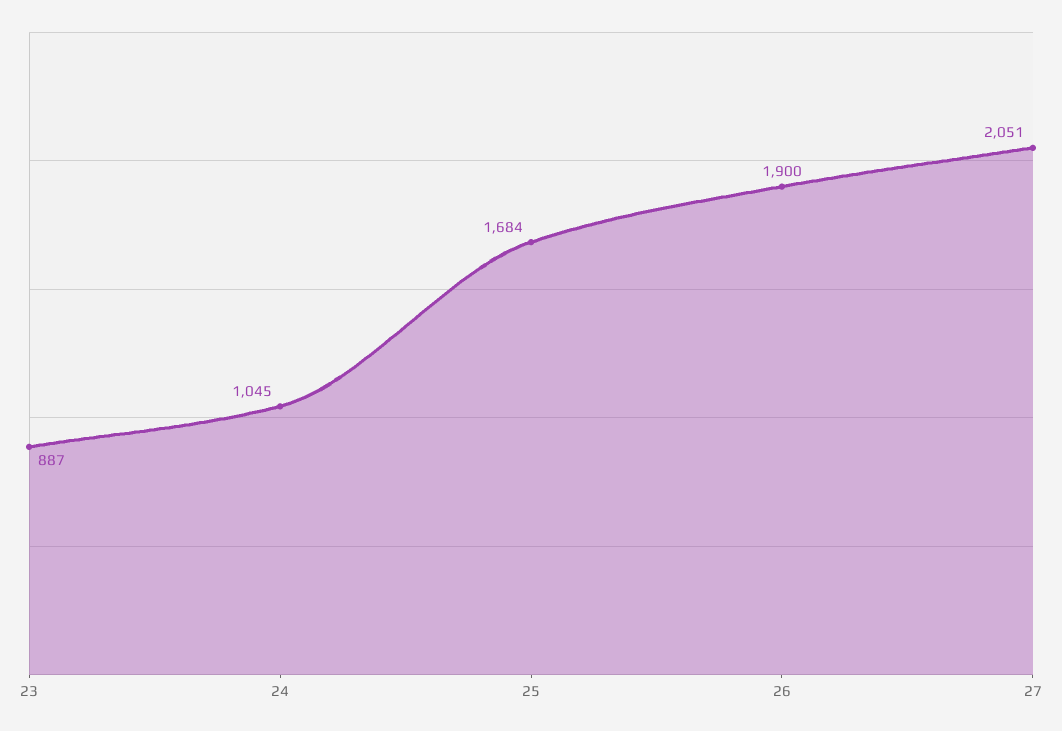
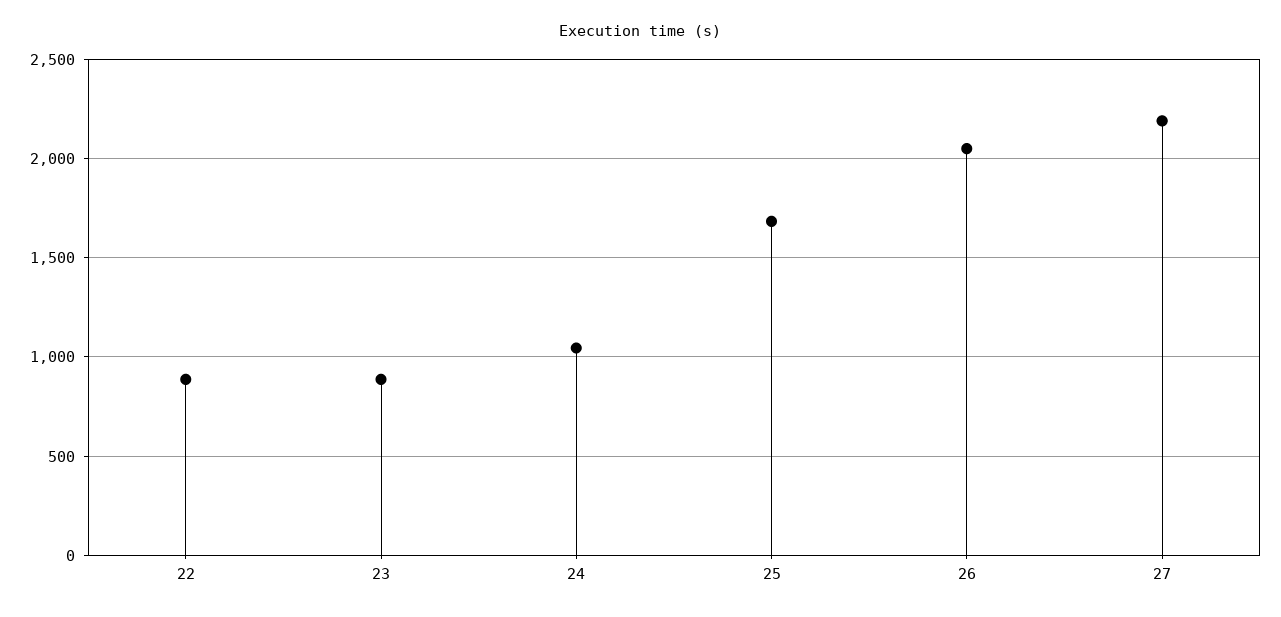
26: 1900 -> 2050
27: 2051 -> 2200
22: none -> 900

